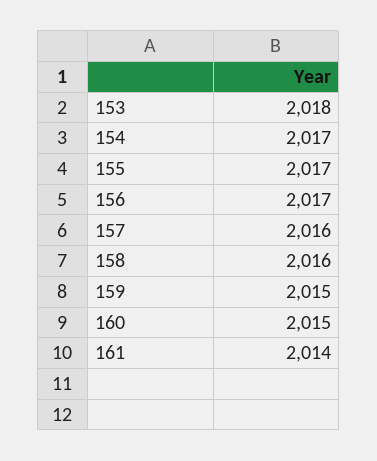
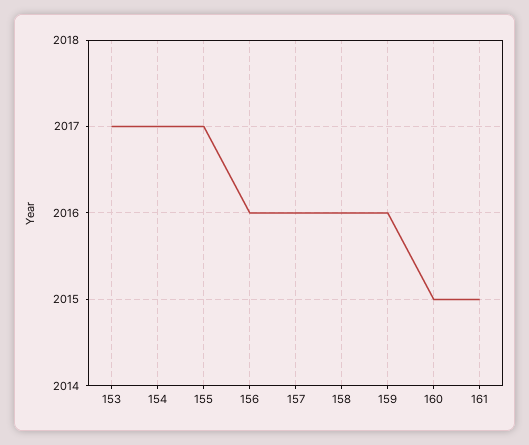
153: 2018 -> 2017
156: 2017 -> 2016
159: 2015 -> 2016
161: 2014 -> 2015

